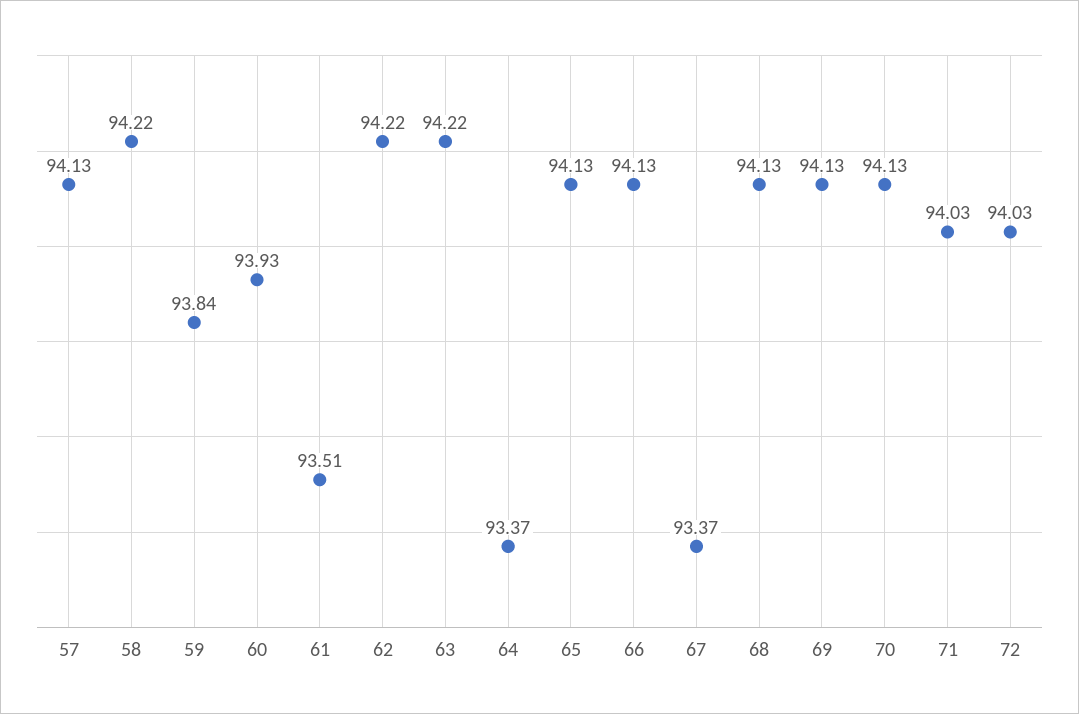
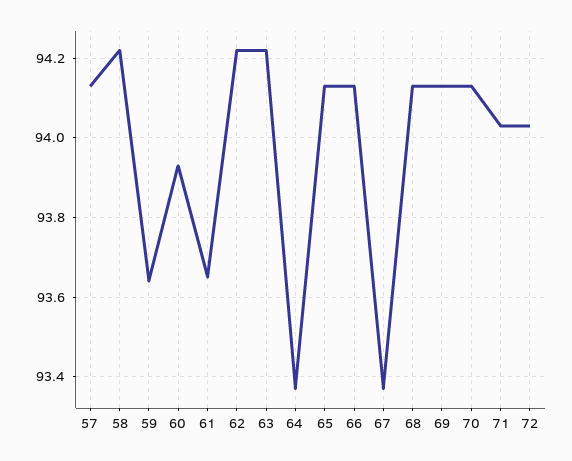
59: 93.84 -> 93.65
61: 93.51 -> 93.65

